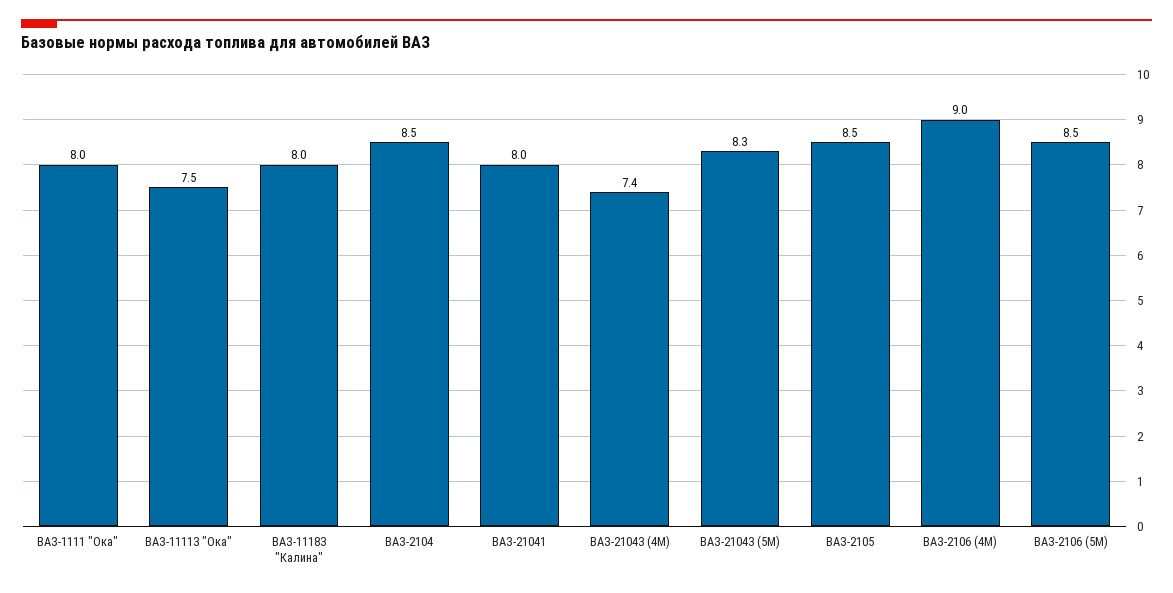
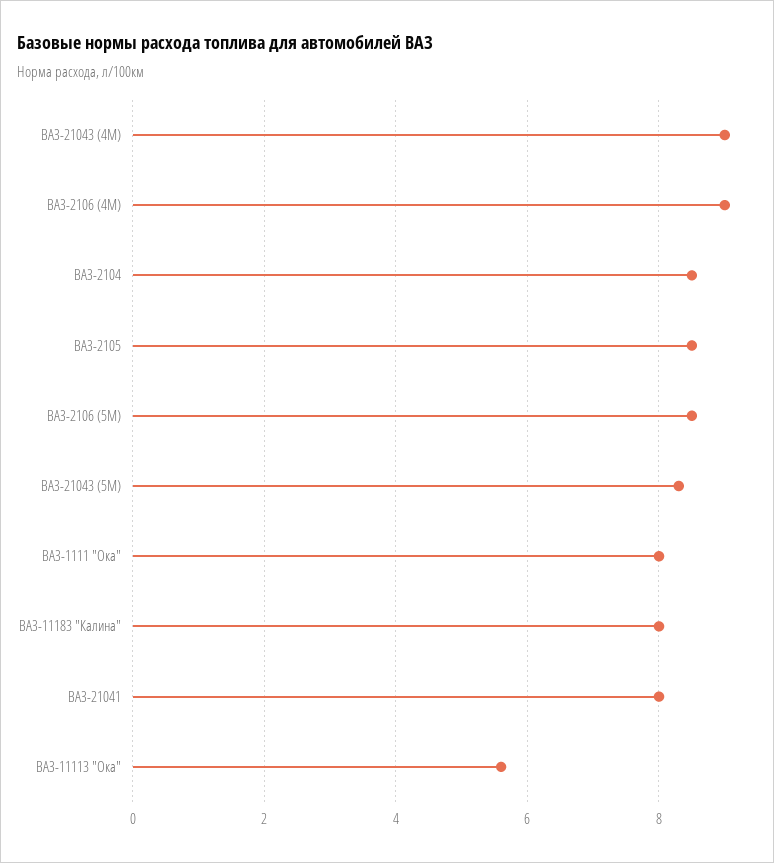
ВАЗ-11113 "Ока": 7.5 -> 5.5
ВАЗ-21043 (4M): 7.4 -> 9

